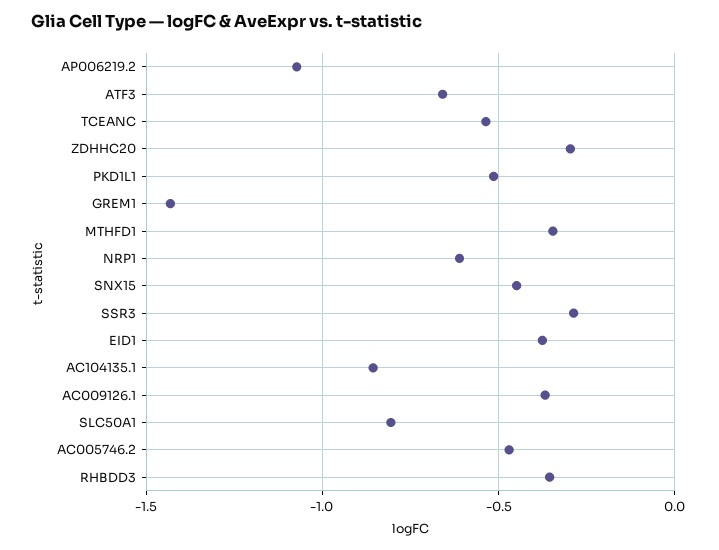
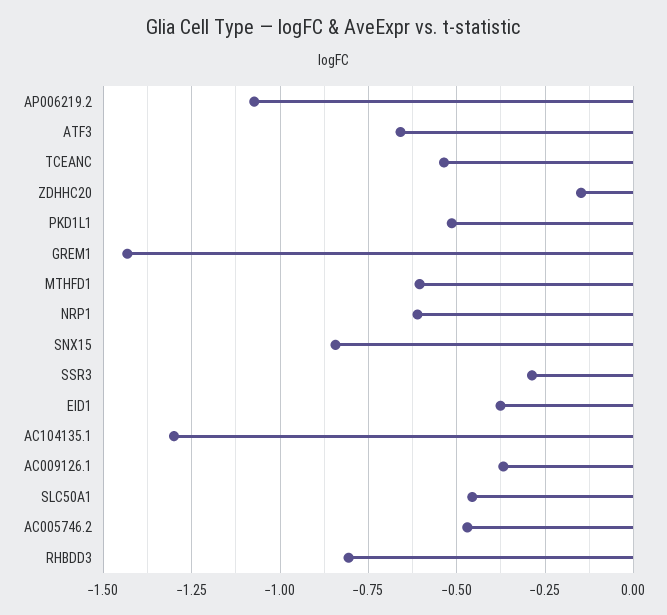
ZDHHC20: -0.3 -> -0.15
MTHFD1: -0.35 -> -0.6
SNX15: -0.45 -> -0.85
AC104135.1: -0.85 -> -1.3
SLC50A1: -0.8 -> -0.45
RHBDD3: -0.35 -> -0.8

